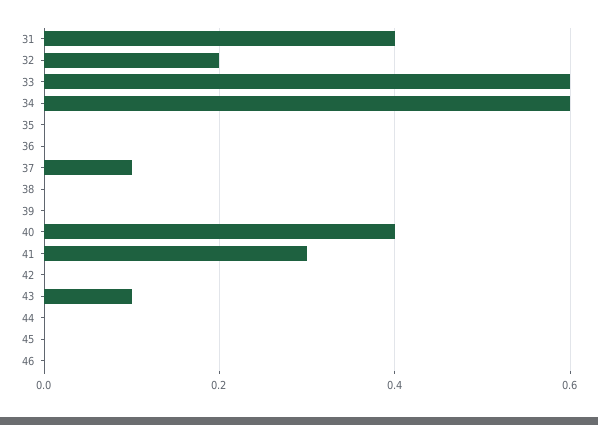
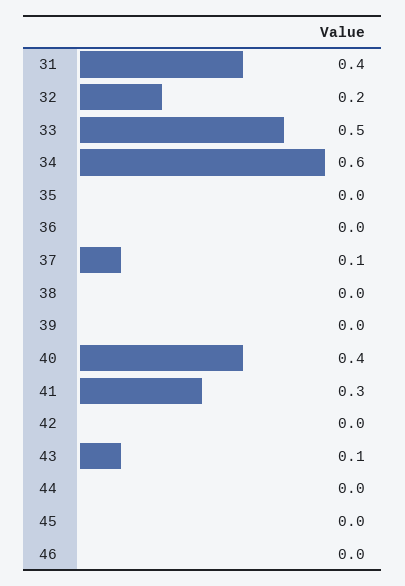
33: 0.6 -> 0.5

